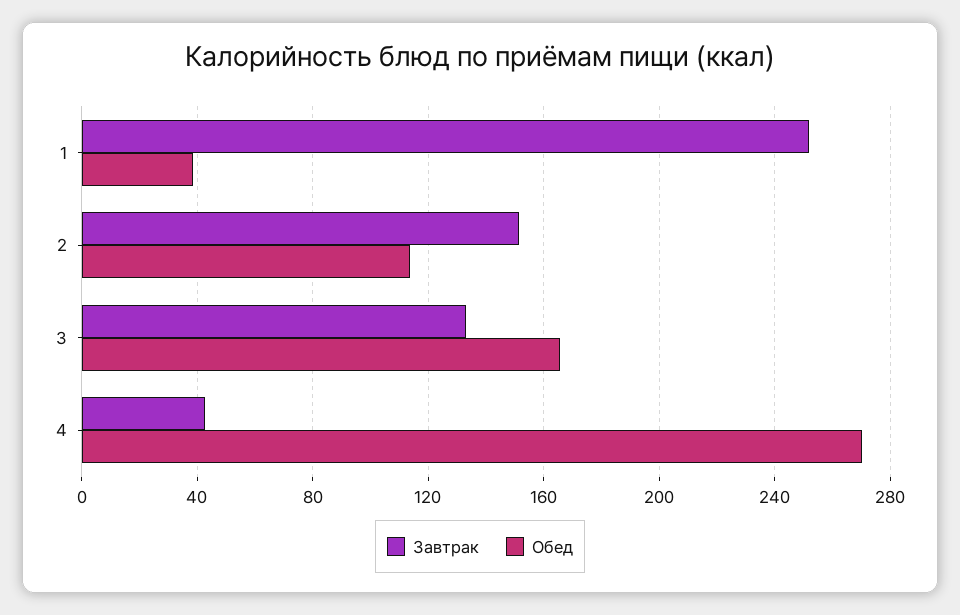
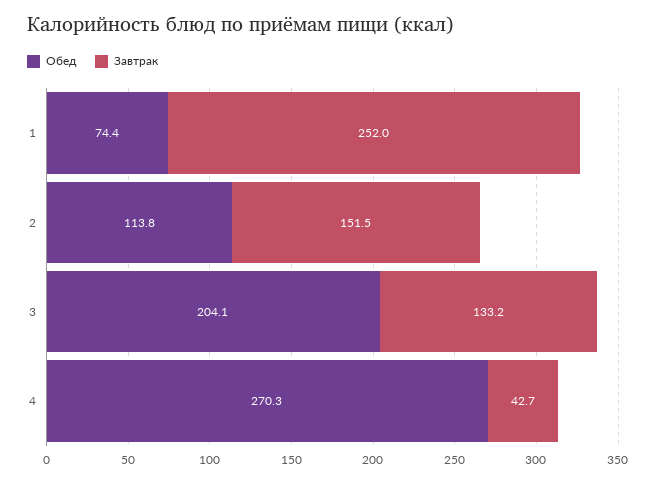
Обед, 1: 40 -> 74.4
Обед, 3: 165 -> 204.1

